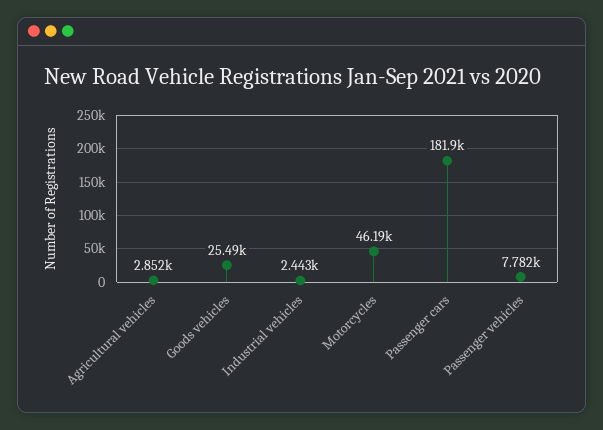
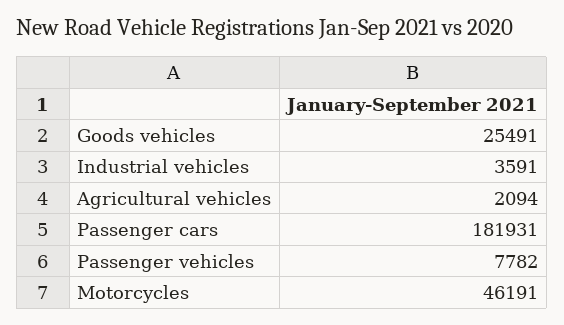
Agricultural vehicles: 2852 -> 2094
Industrial vehicles: 2443 -> 3591

